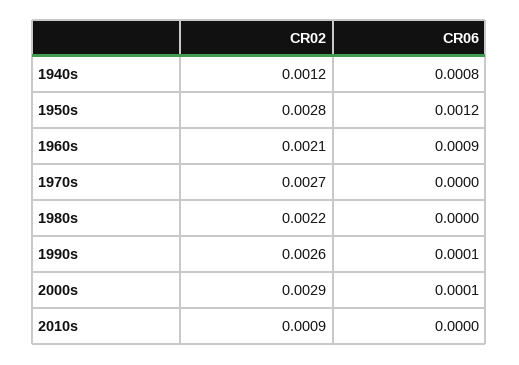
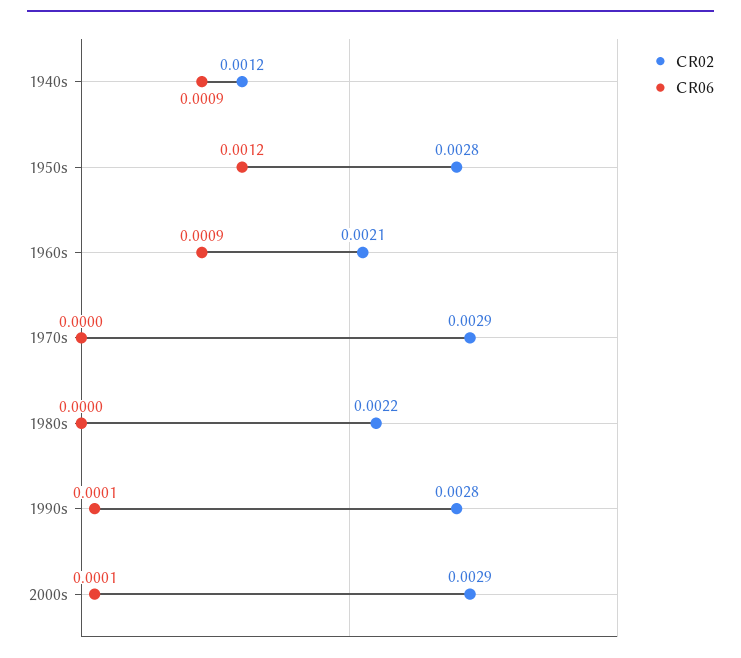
CR06, 1940s: 0.0008 -> 0.0009
CR02, 1970s: 0.0027 -> 0.0029
CR02, 1990s: 0.0026 -> 0.0028
CR02, 2010s: 0.0009 -> none
CR06, 2010s: 0 -> none

